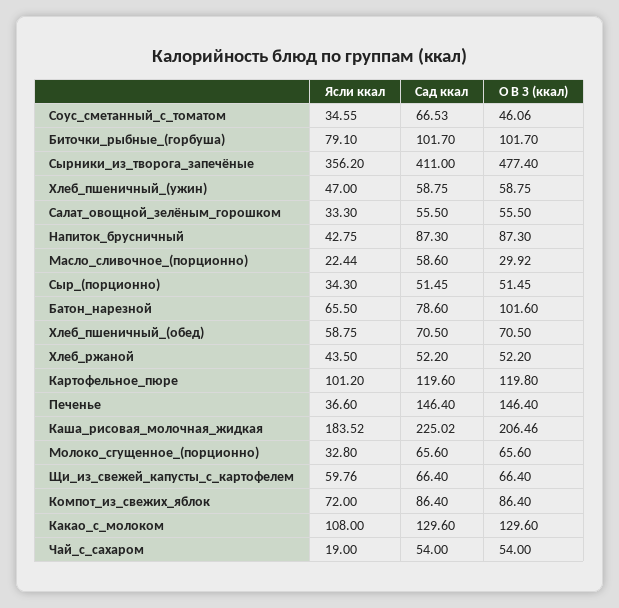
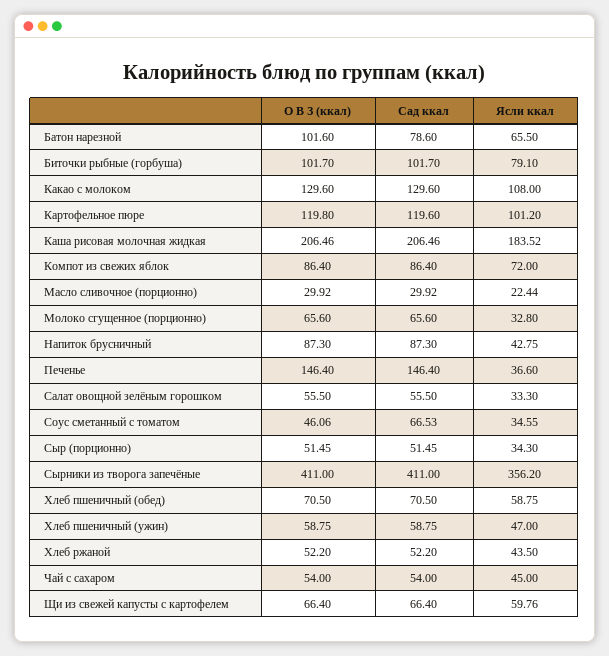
О В З (ккал), Сырники_из_творога_запечёные: 477.4 -> 411
Сад ккал, Масло_сливочное_(порционно): 58.6 -> 29.92
Сад ккал, Каша_рисовая_молочная_жидкая: 225.02 -> 206.46
Ясли ккал, Чай_с_сахаром: 19 -> 45

